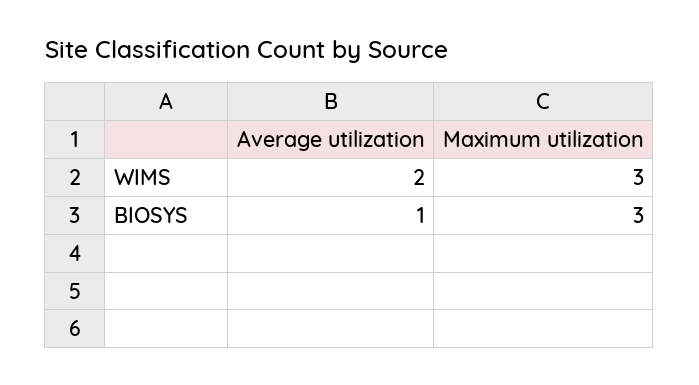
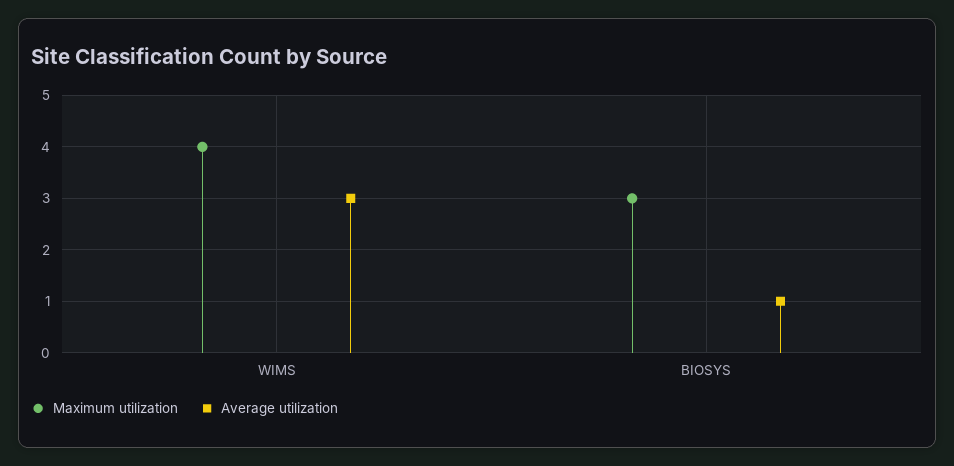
Average utilization, WIMS: 2 -> 3
Maximum utilization, WIMS: 3 -> 4

